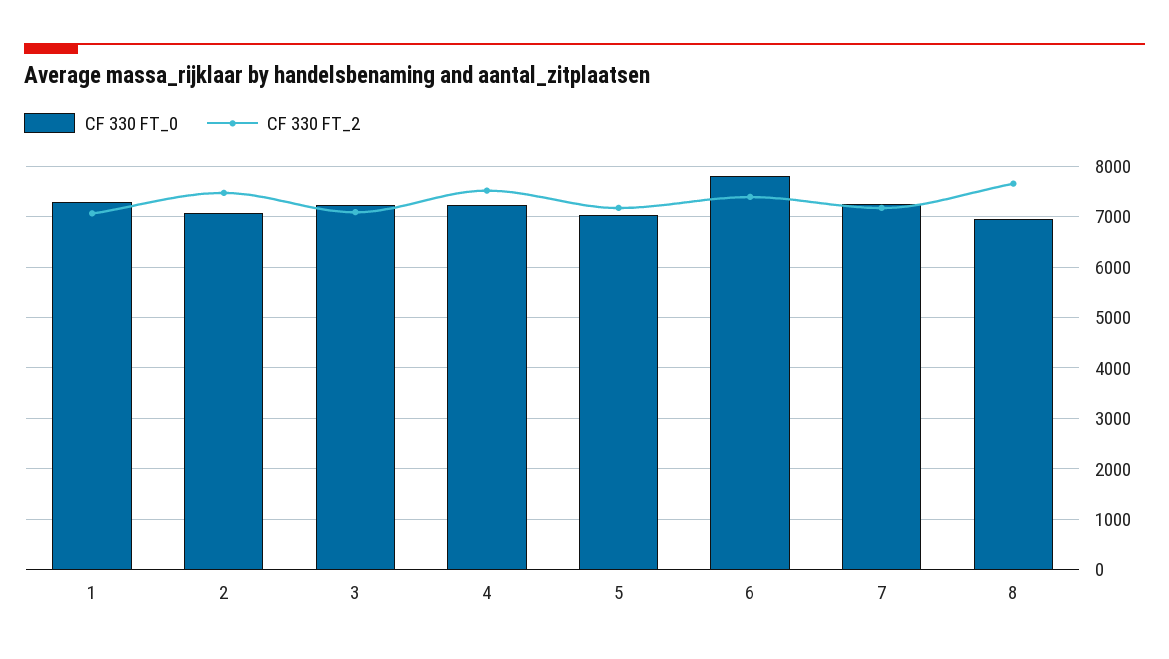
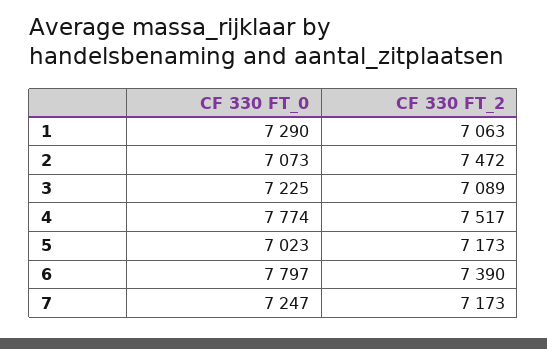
CF 330 FT_0, 4: 7200 -> 7774
CF 330 FT_0, 8: 7000 -> none
CF 330 FT_2, 8: 7600 -> none

